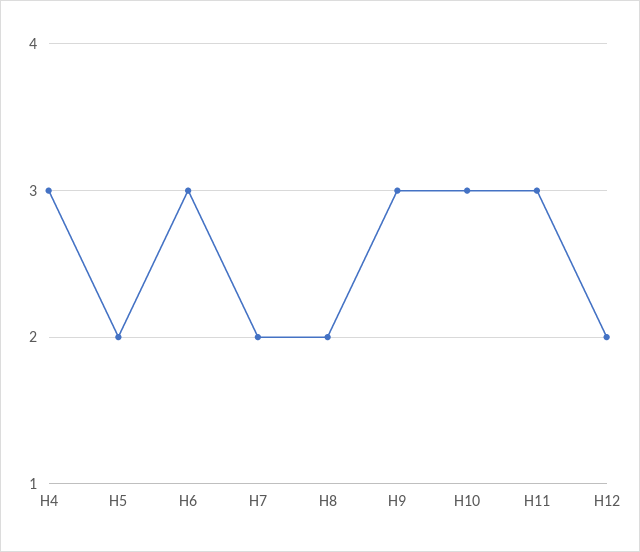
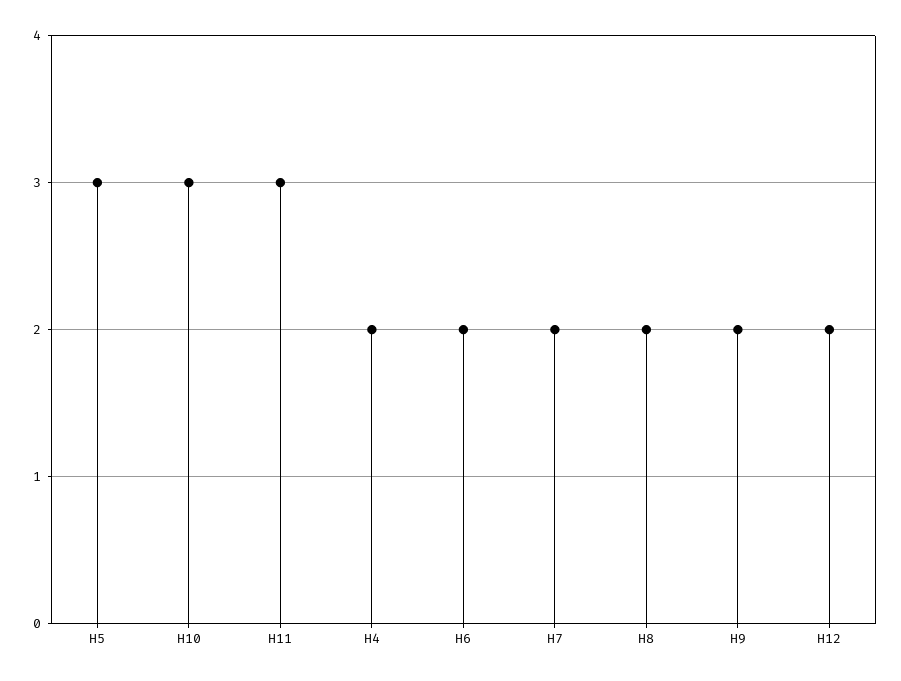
H4: 3 -> 2
H5: 2 -> 3
H6: 3 -> 2
H9: 3 -> 2

